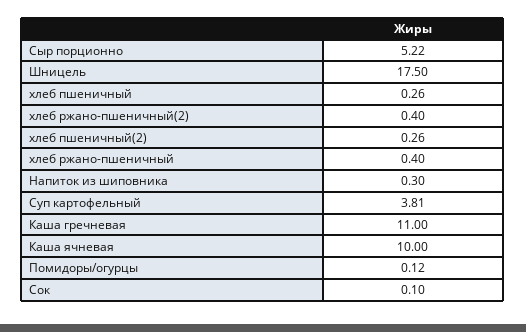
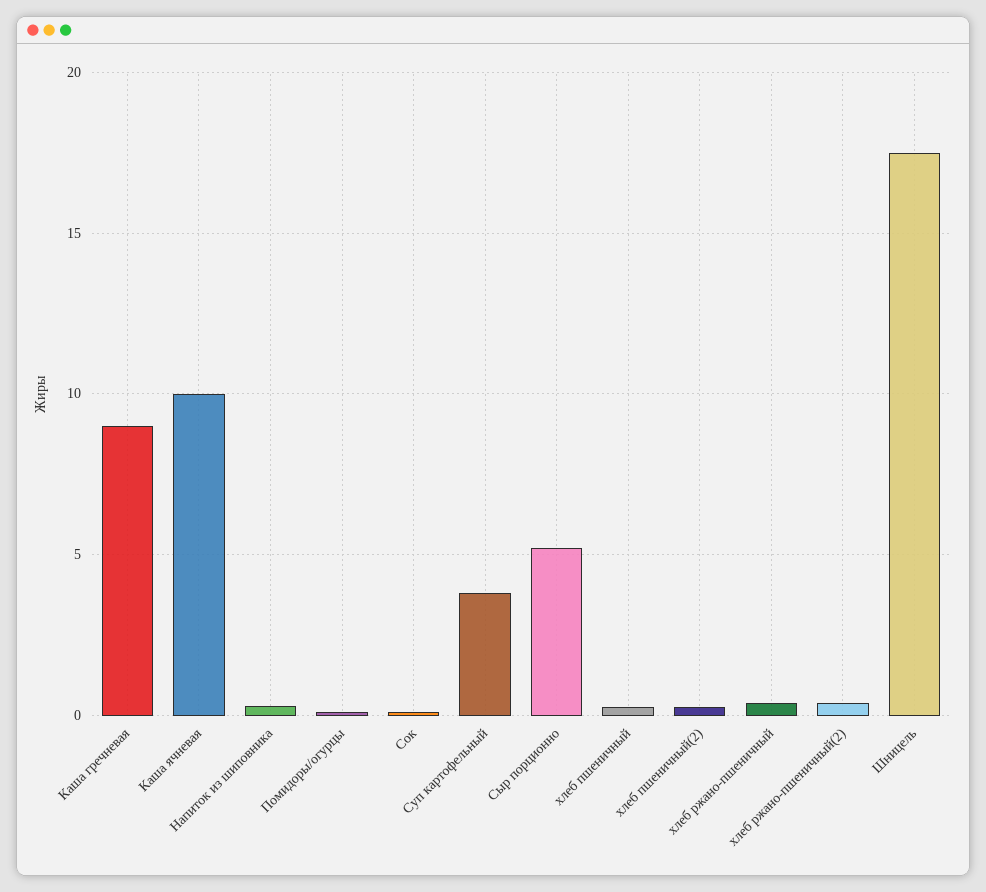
Каша гречневая: 11 -> 9

